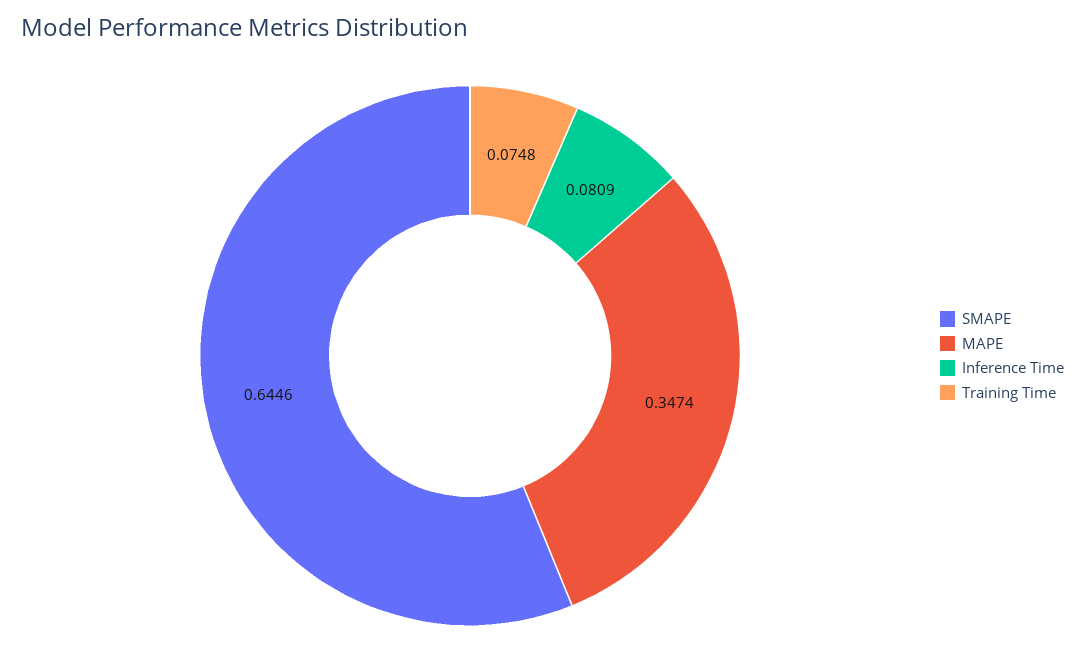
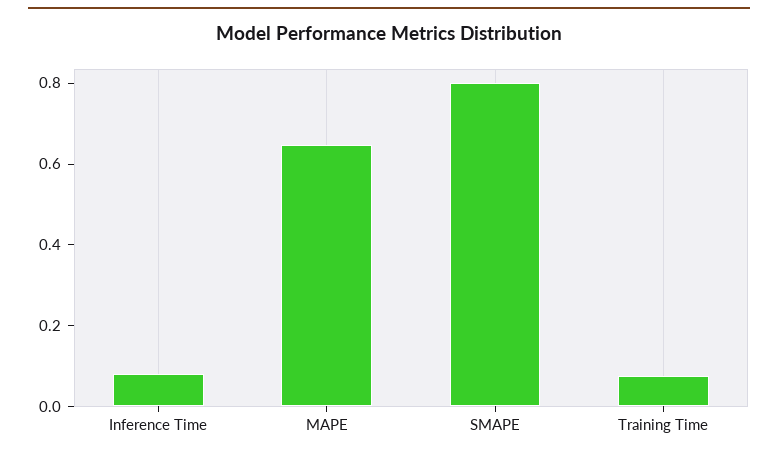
SMAPE: 0.6446 -> 0.8
MAPE: 0.3474 -> 0.65

